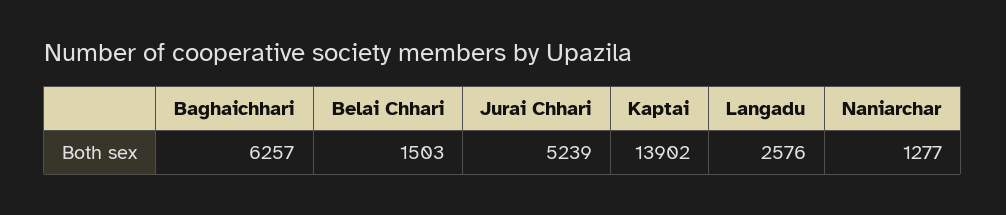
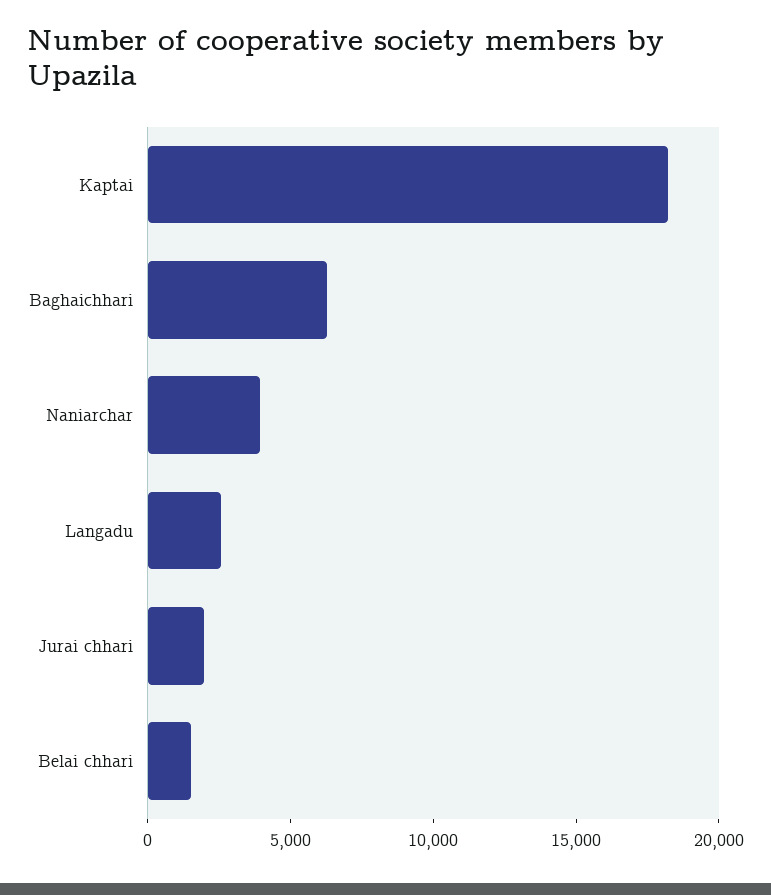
Jurai Chhari: 5239 -> 2000
Kaptai: 13902 -> 18000
Naniarchar: 1277 -> 4000

